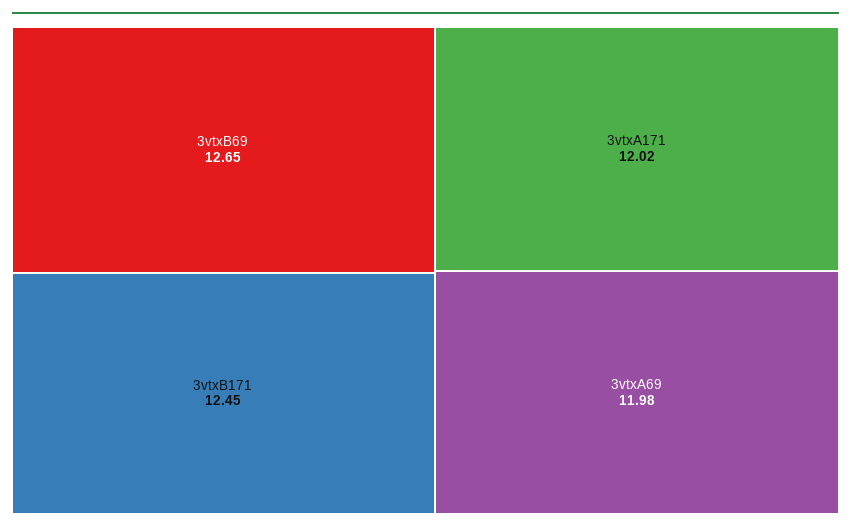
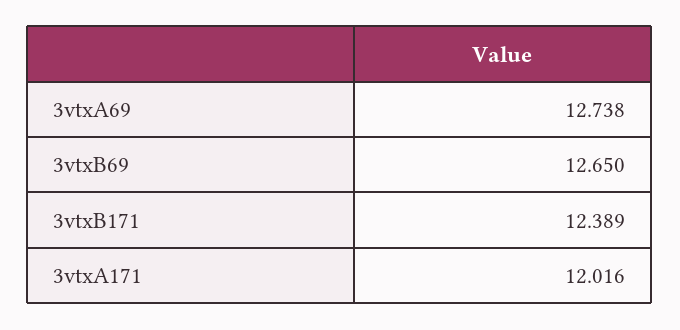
3vtxB171: 12.45 -> 12.389
3vtxA69: 11.98 -> 12.738

